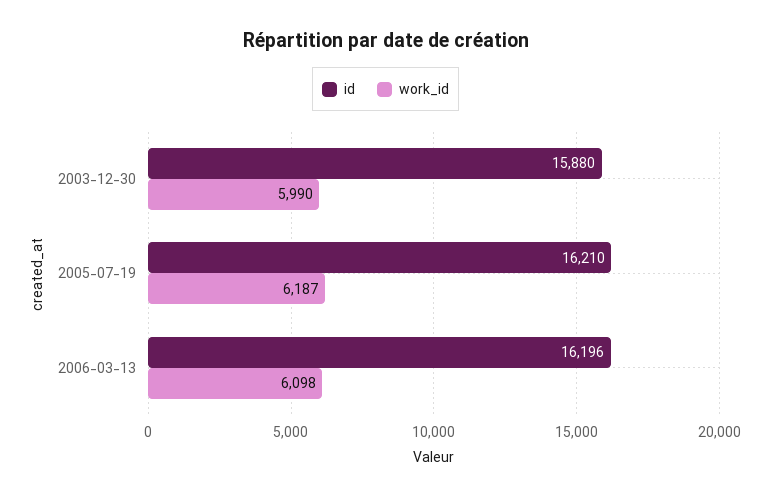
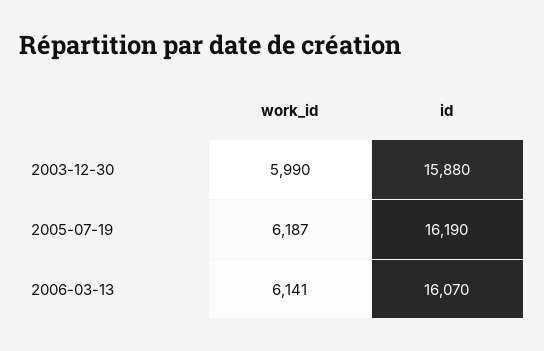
id, 2005-07-19: 16210 -> 16190
id, 2006-03-13: 16196 -> 16070
work_id, 2006-03-13: 6098 -> 6141

